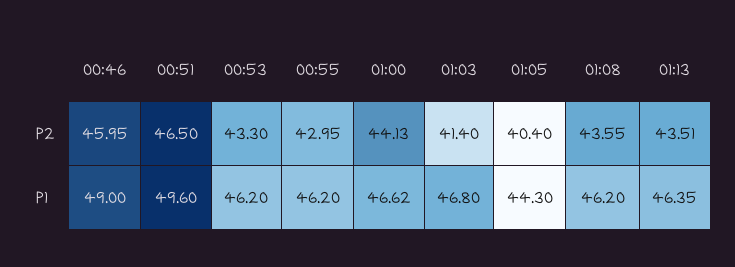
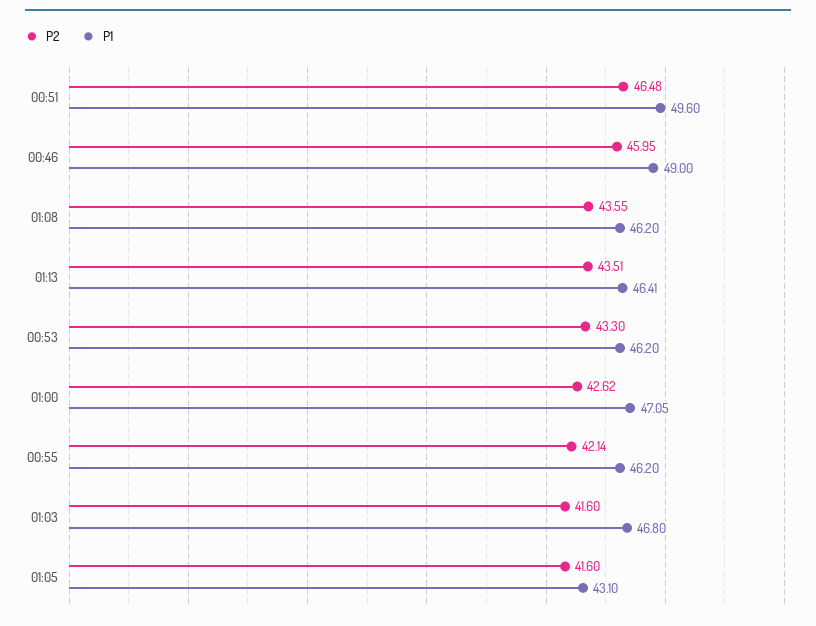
P2, 00:51: 46.5 -> 46.48
P2, 00:55: 42.95 -> 42.14
P2, 01:00: 44.13 -> 42.62
P2, 01:03: 41.4 -> 41.6
P2, 01:05: 40.4 -> 41.6
P1, 01:00: 46.62 -> 47.05
P1, 01:05: 44.3 -> 43.1
P1, 01:13: 46.35 -> 46.41

